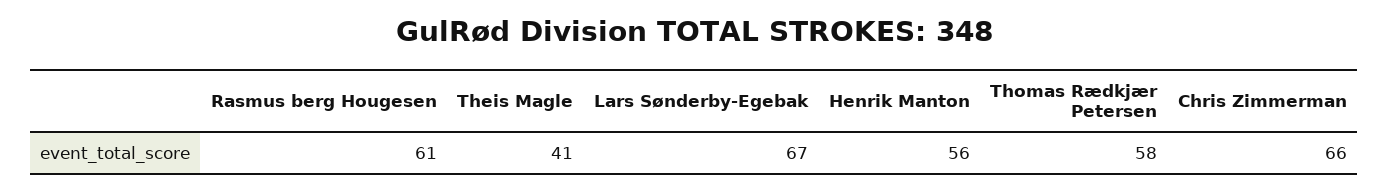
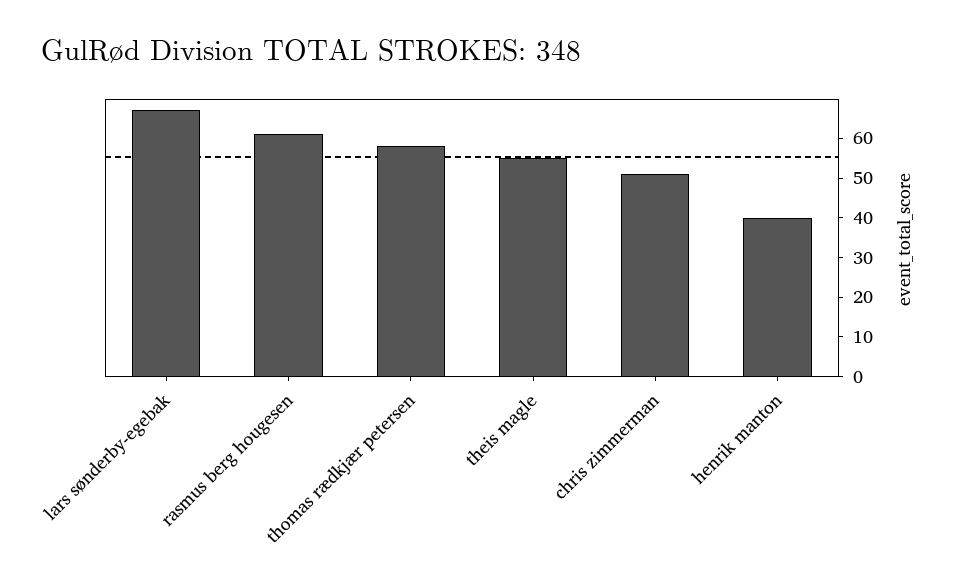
Theis Magle: 41 -> 55
Henrik Manton: 56 -> 40
Chris Zimmerman: 66 -> 50

